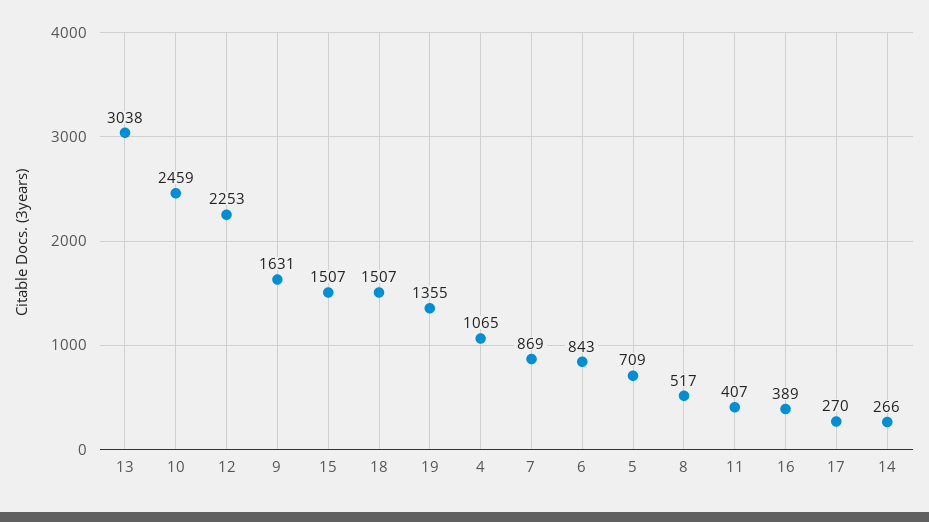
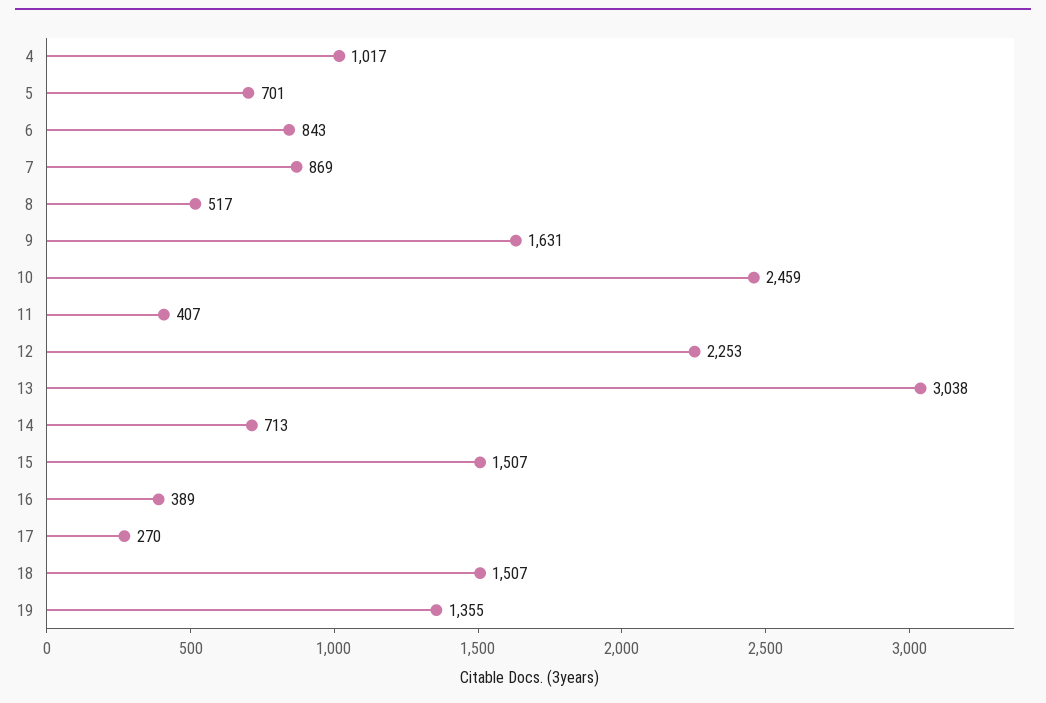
4: 1065 -> 1017
5: 709 -> 701
14: 266 -> 713

